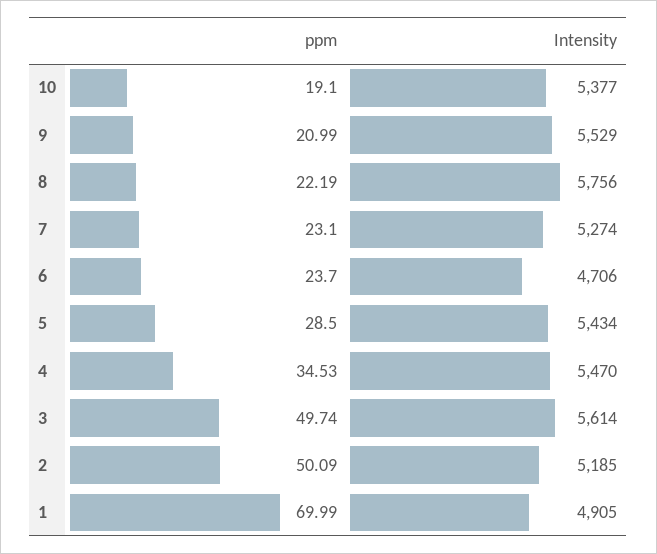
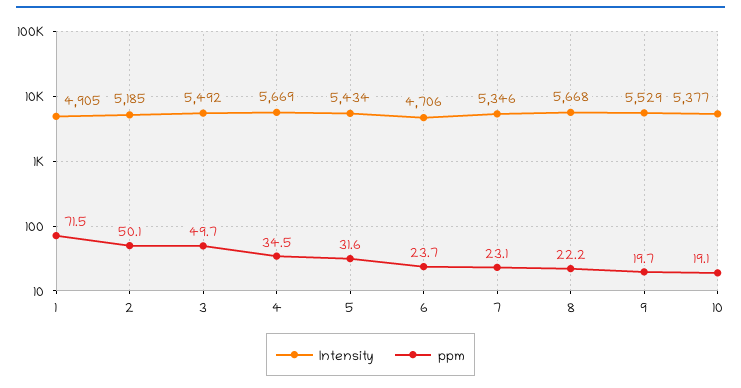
ppm, 9: 20.99 -> 19.7
Intensity, 8: 5756 -> 5668
Intensity, 7: 5274 -> 5346
ppm, 5: 28.5 -> 31.6
Intensity, 4: 5470 -> 5669
Intensity, 3: 5614 -> 5492
ppm, 1: 69.99 -> 71.5

